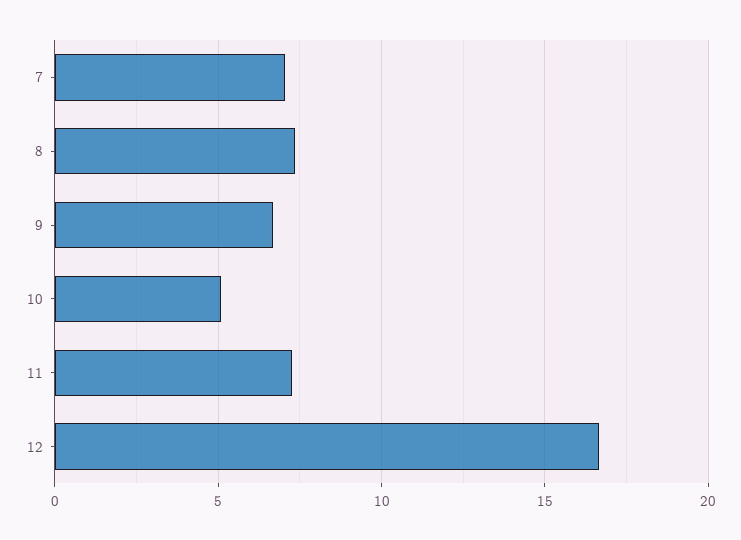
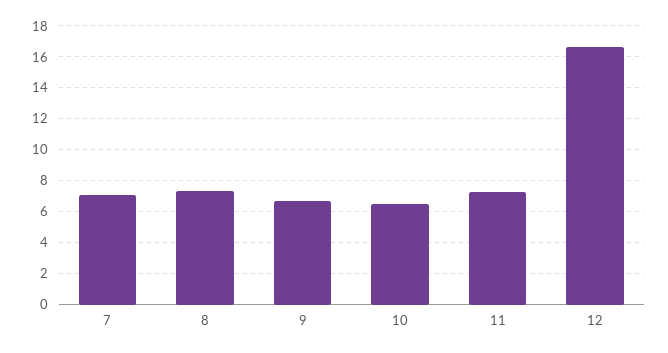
10: 5 -> 6.5

